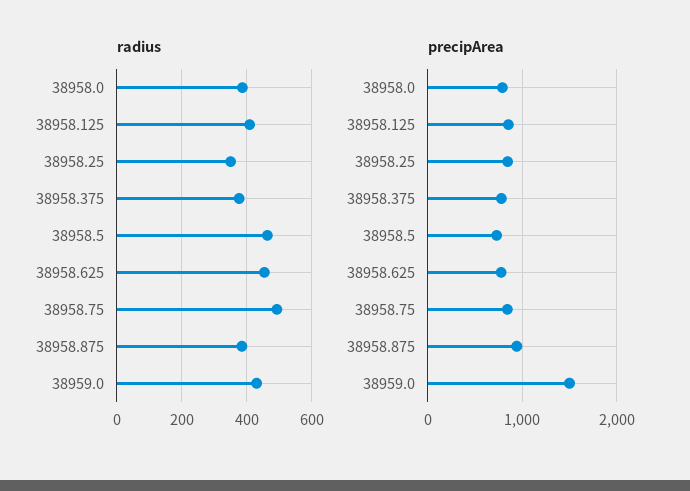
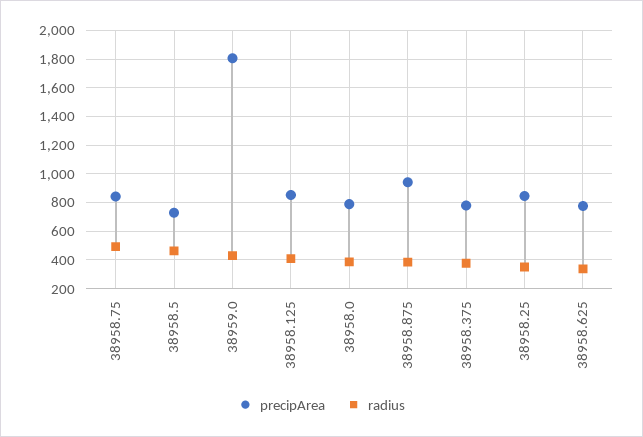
radius, 38958.625: 460 -> 350
precipArea, 38959.0: 1500 -> 1800

